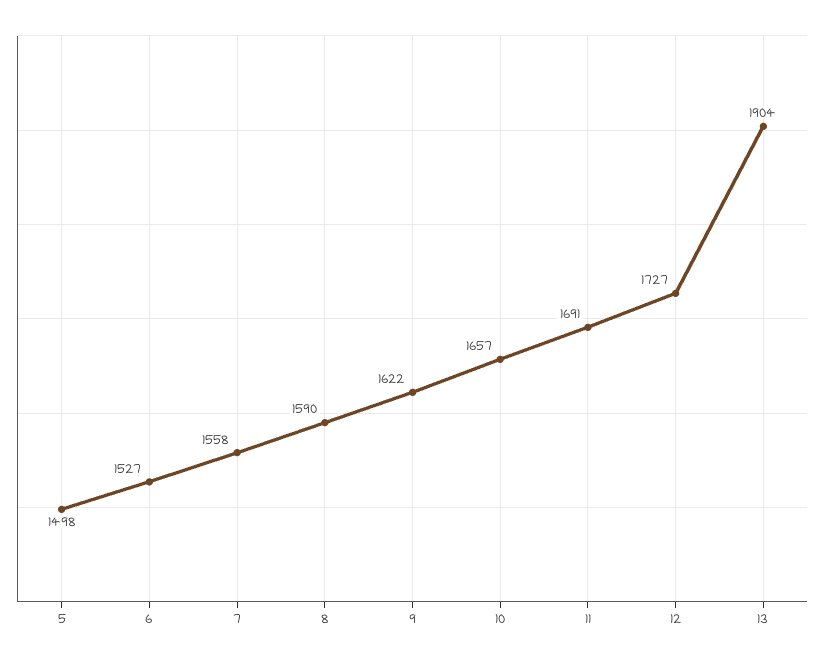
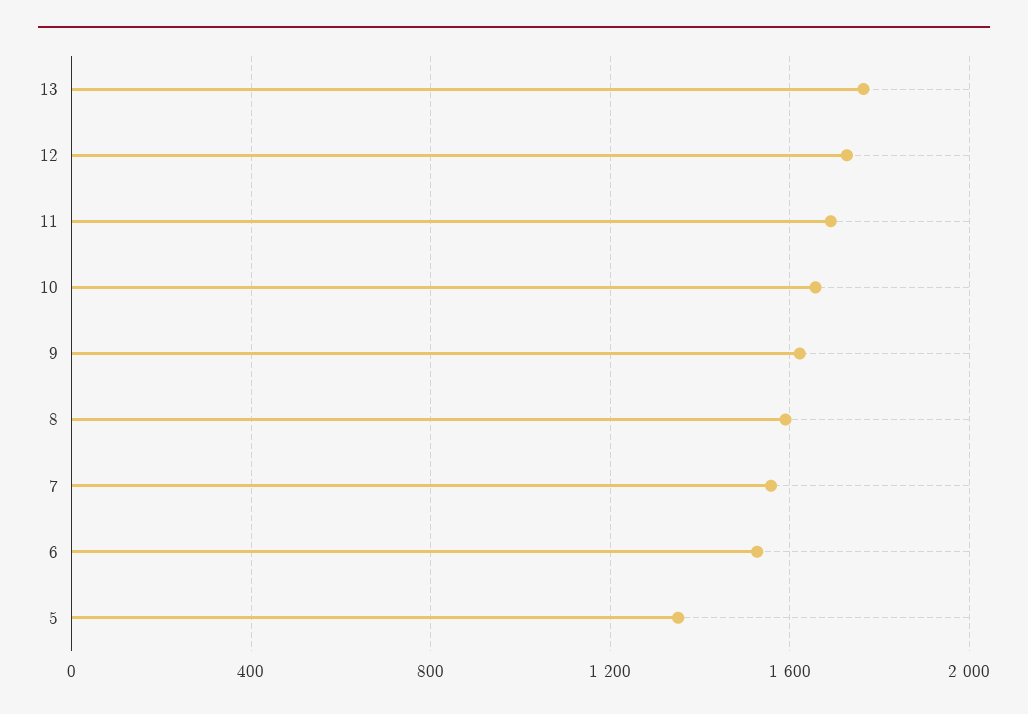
5: 1498 -> 1350
13: 1904 -> 1750

